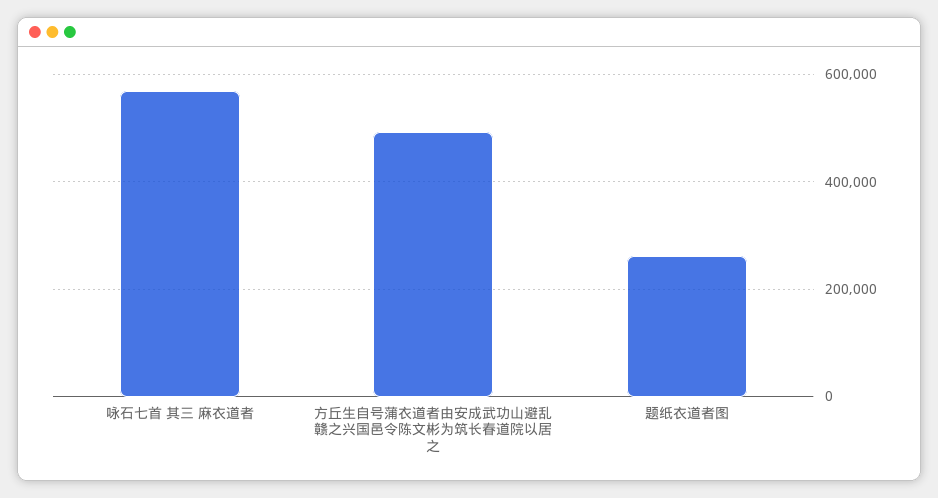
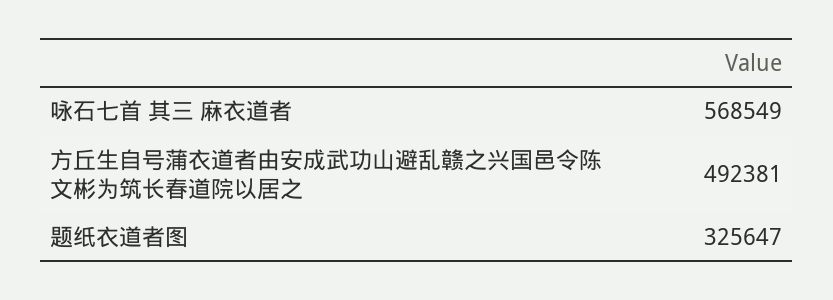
题纸衣道者图: 260000 -> 325647

